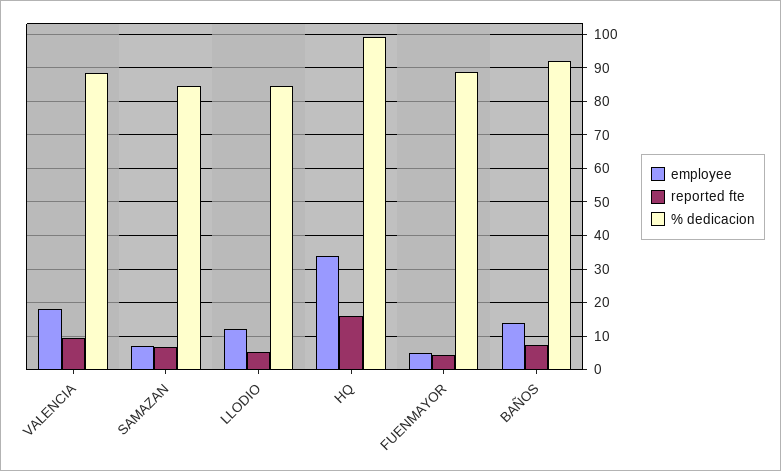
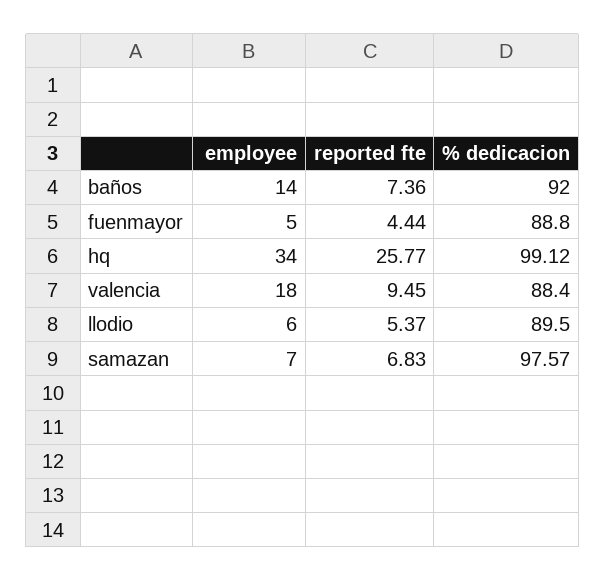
% dedicacion, SAMAZAN: 84 -> 97.57
employee, LLODIO: 12 -> 6
% dedicacion, LLODIO: 84 -> 89.5
reported fte, HQ: 16 -> 25.77

